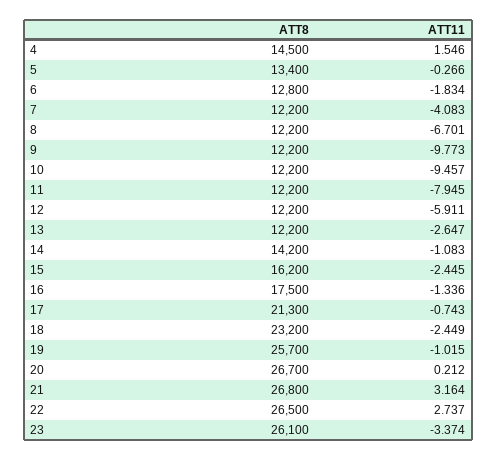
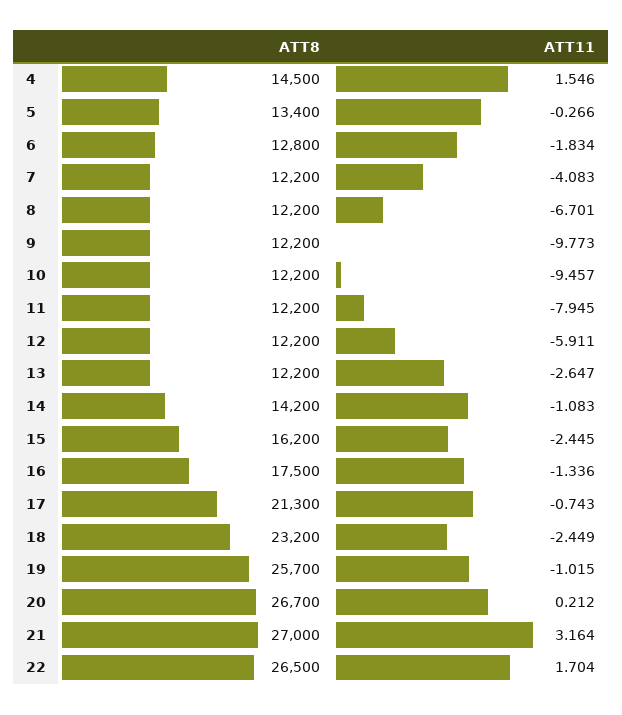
ATT8, 21: 26800 -> 27000
ATT11, 22: 2.737 -> 1.704
ATT8, 23: 26100 -> none
ATT11, 23: -3.374 -> none

